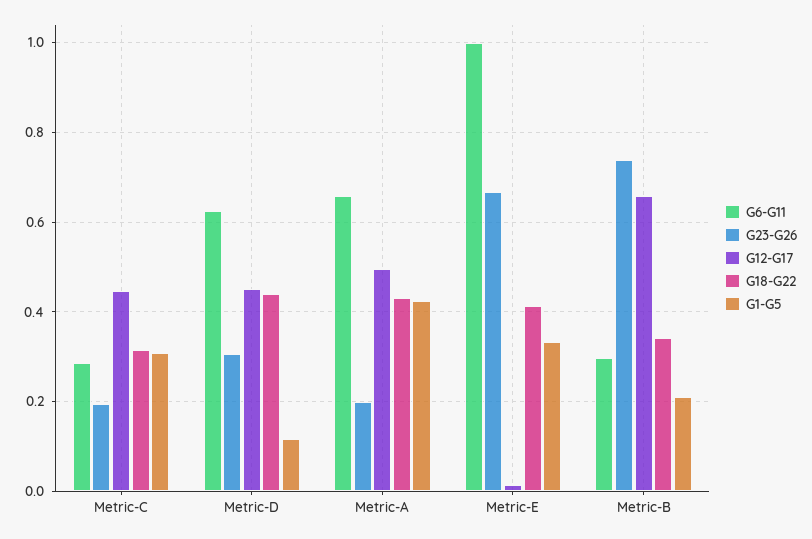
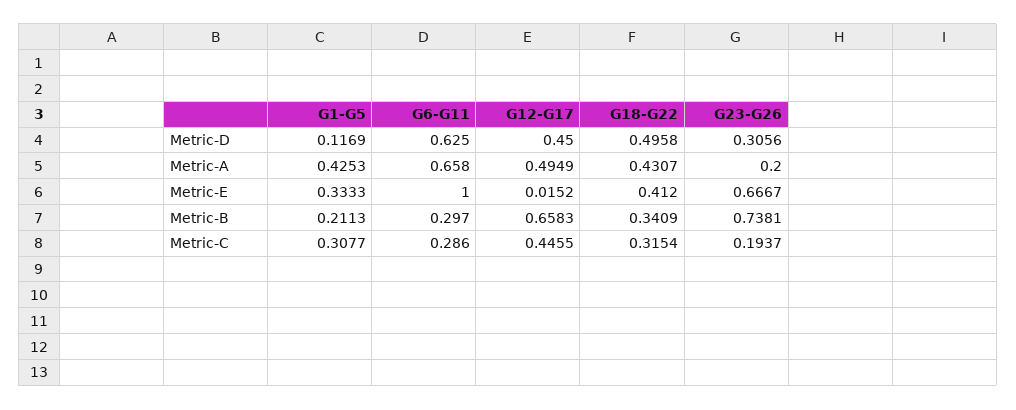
G18-G22, Metric-D: 0.44 -> 0.4958

